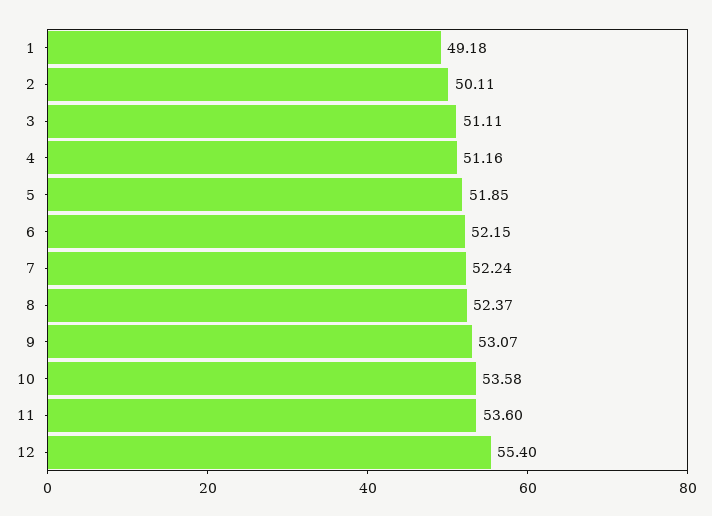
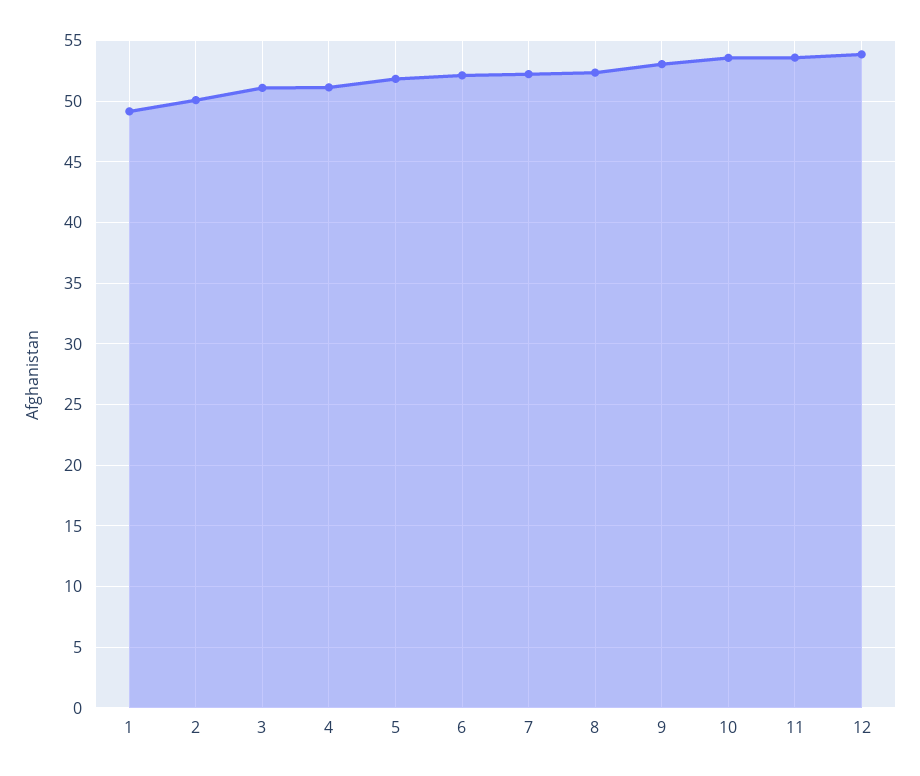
12: 55.4 -> 54

